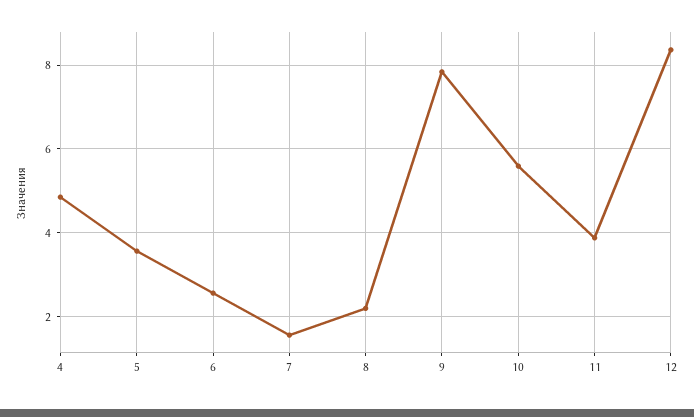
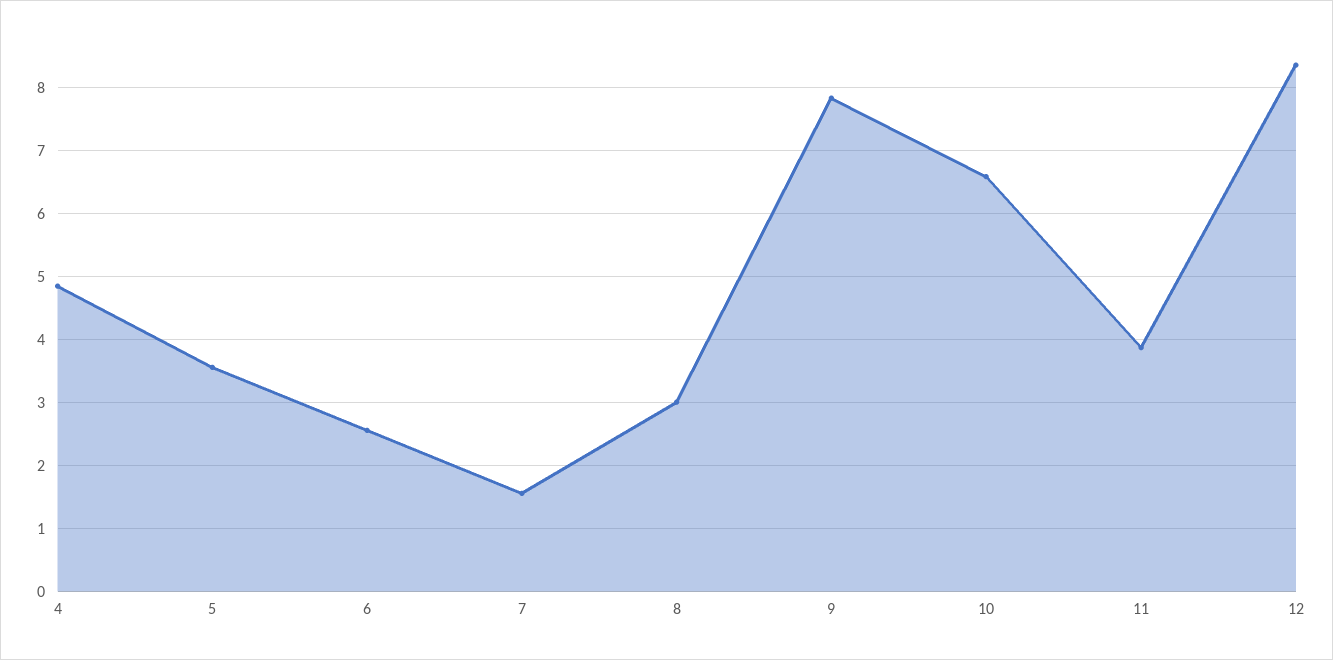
8: 2.2 -> 3
10: 5.6 -> 6.6

